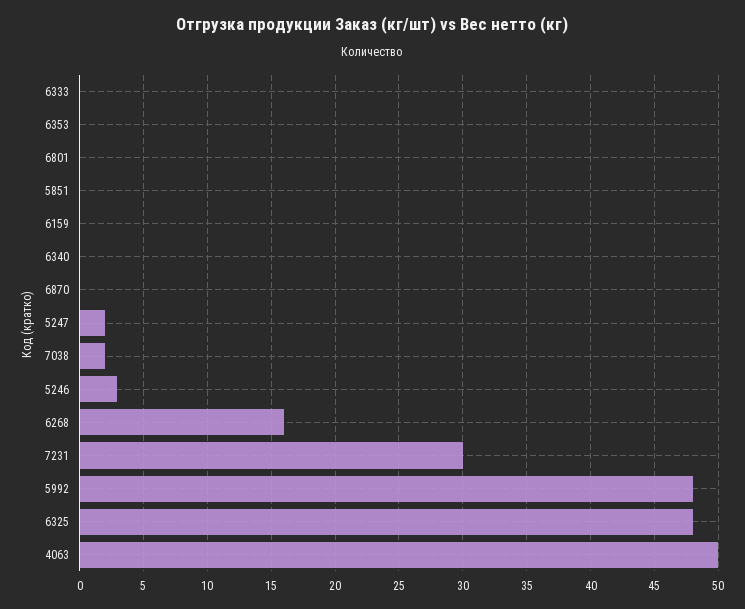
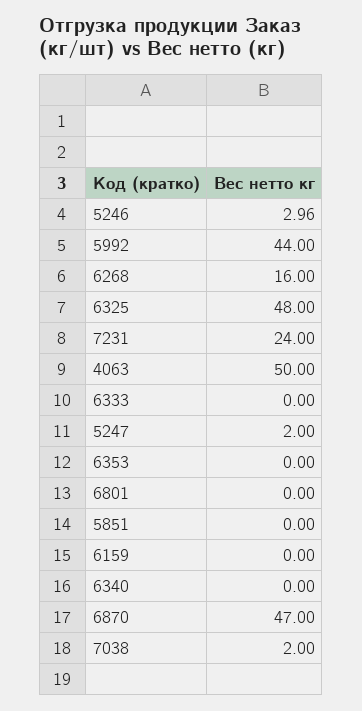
6870: 0 -> 47
7231: 30 -> 24
5992: 48 -> 44

